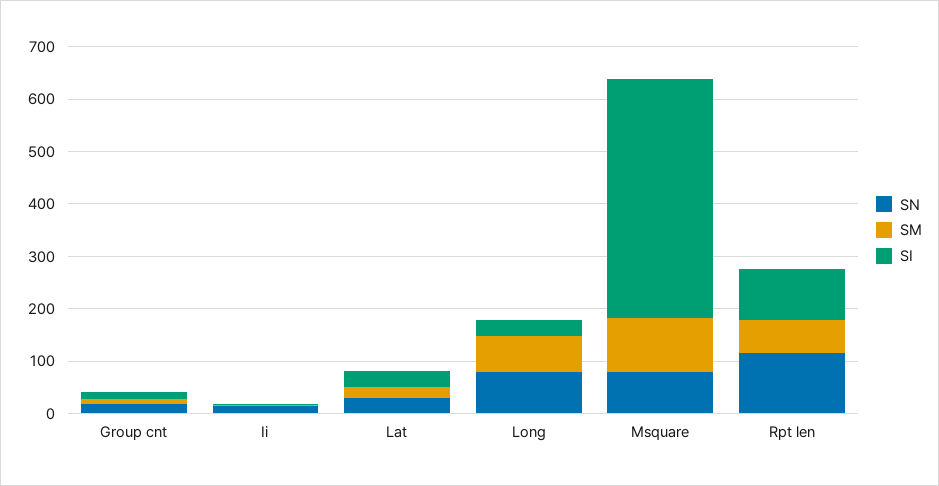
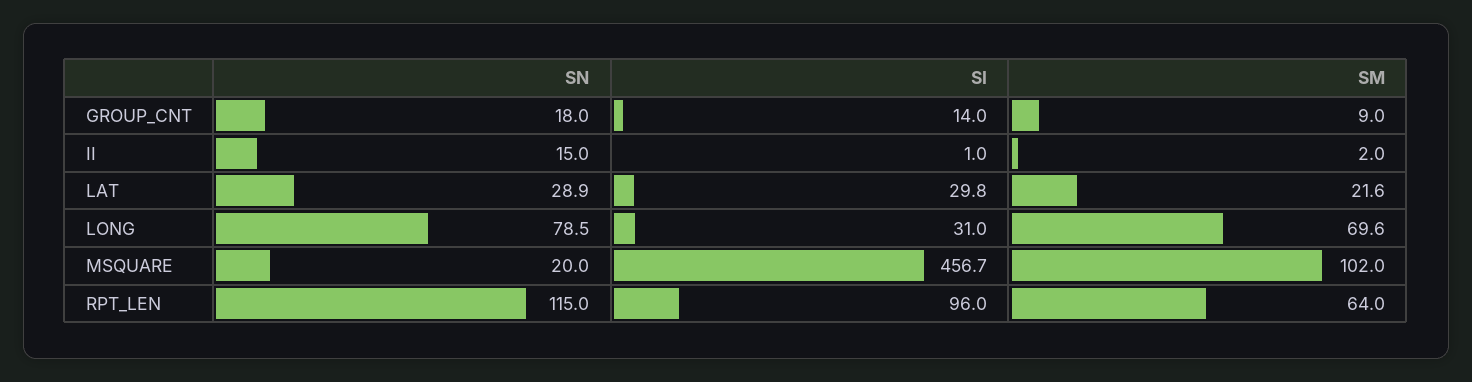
SN, Msquare: 80 -> 20

